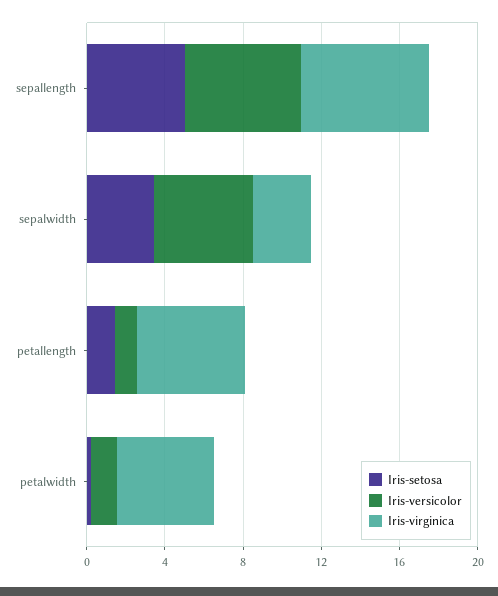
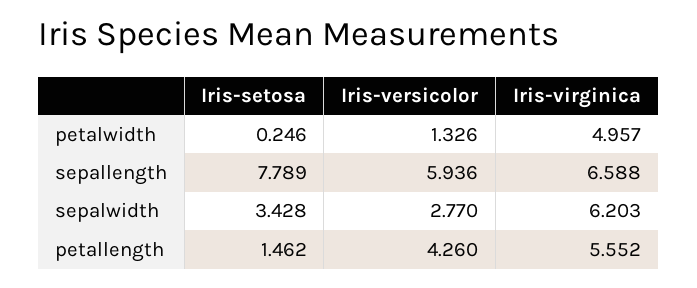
Iris-setosa, sepallength: 5 -> 7.789
Iris-versicolor, sepalwidth: 5 -> 2.77
Iris-virginica, sepalwidth: 3 -> 6.203
Iris-versicolor, petallength: 1 -> 4.26

